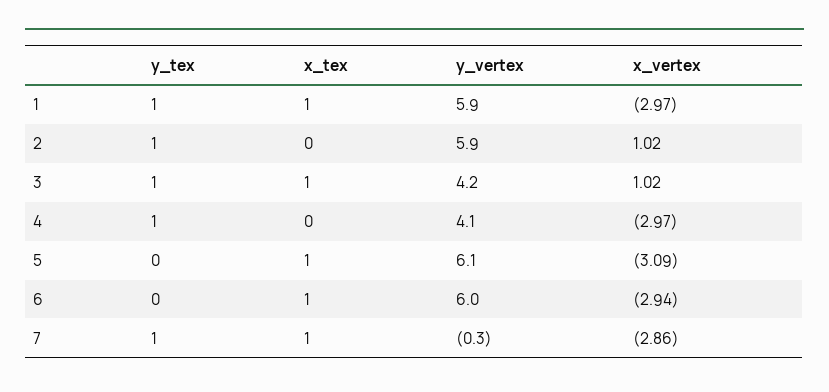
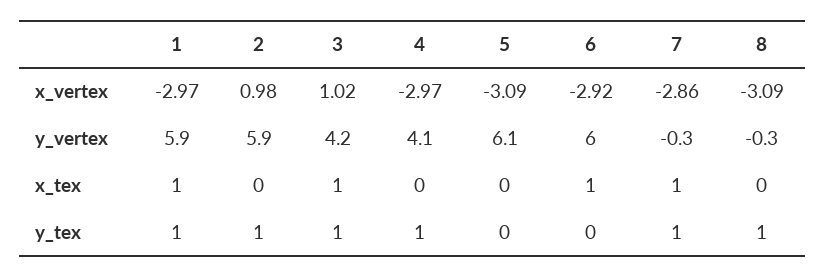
x_vertex, 2: 1.02 -> 0.98
x_tex, 5: 1 -> 0
x_vertex, 6: -2.94 -> -2.92
x_vertex, 8: none -> -3.09
y_vertex, 8: none -> -0.3
x_tex, 8: none -> 0
y_tex, 8: none -> 1

